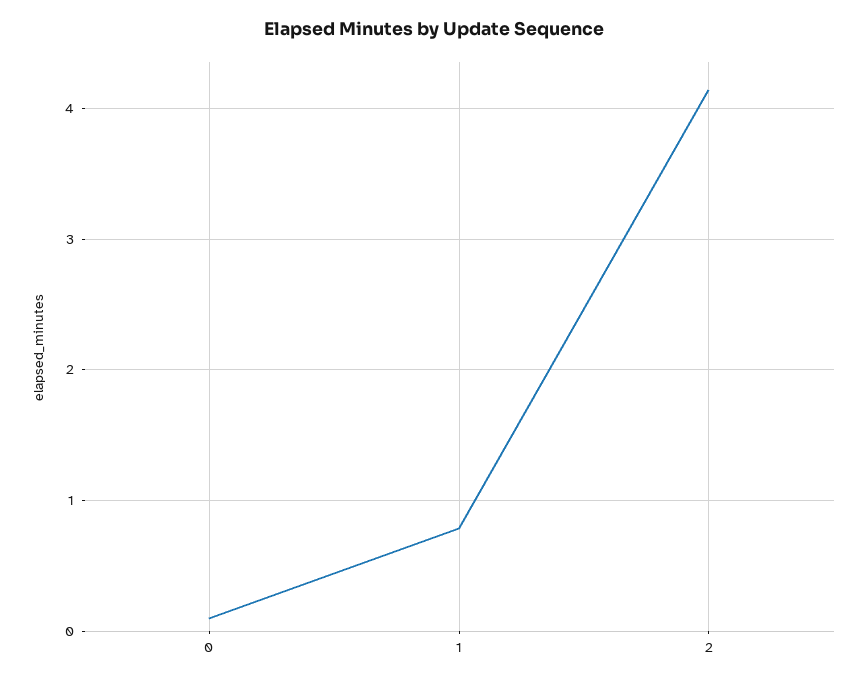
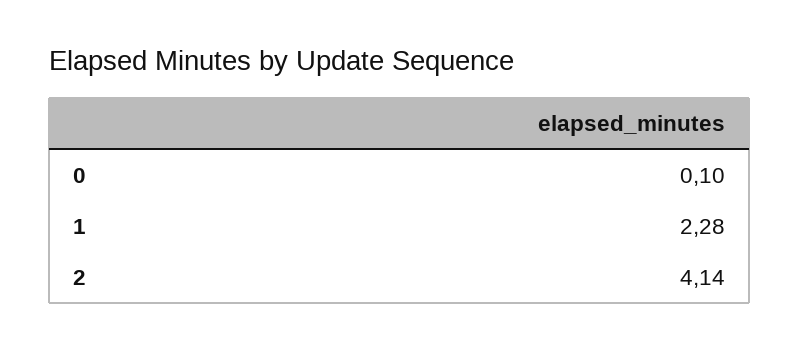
1: 0.8 -> 2.28

